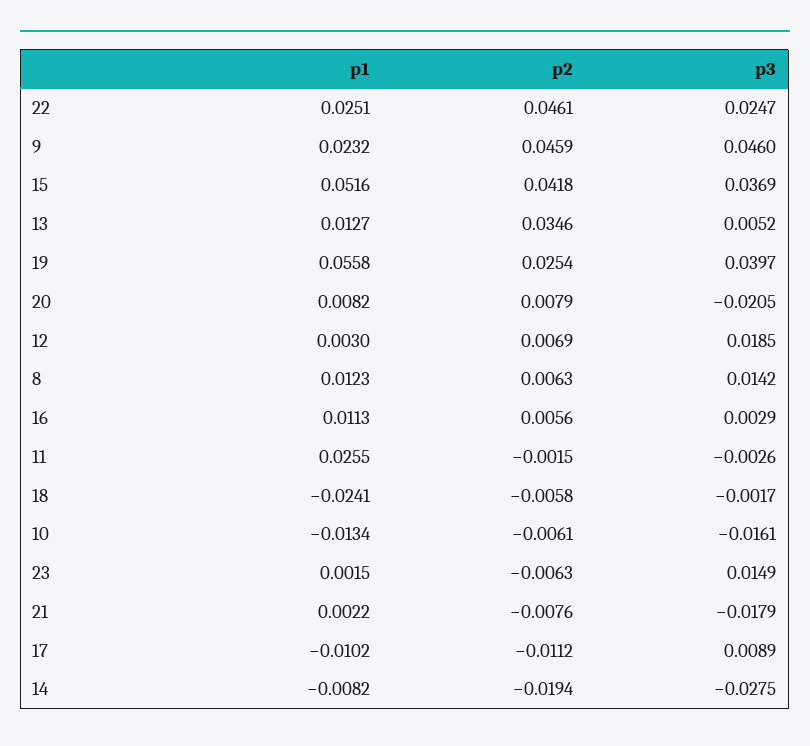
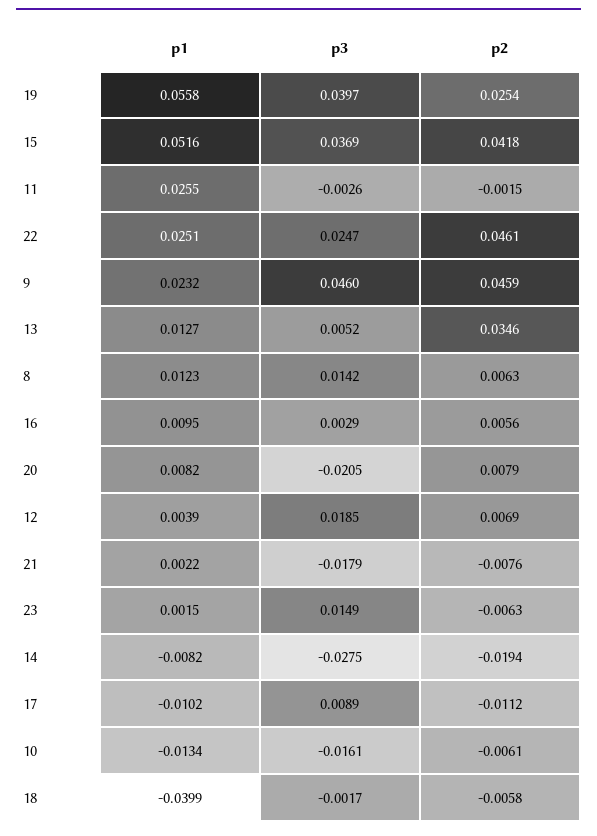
p1, 12: 0.003 -> 0.0039
p1, 16: 0.0113 -> 0.0095
p1, 18: -0.0241 -> -0.0399

